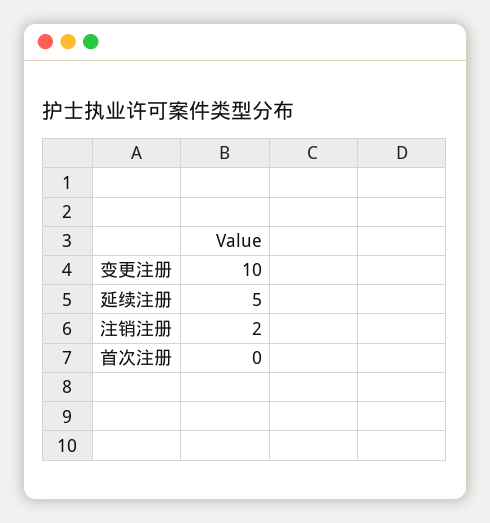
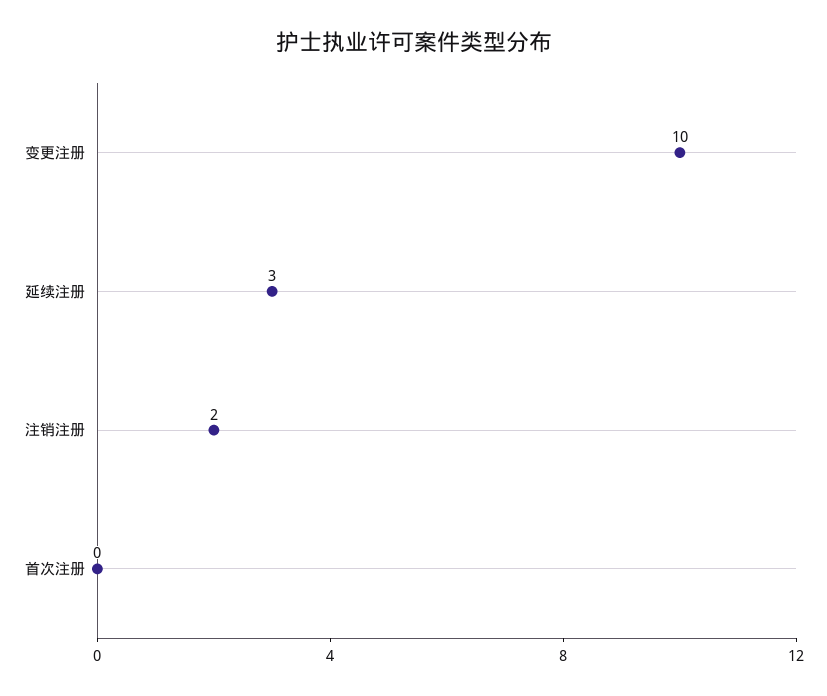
延续注册: 5 -> 3

